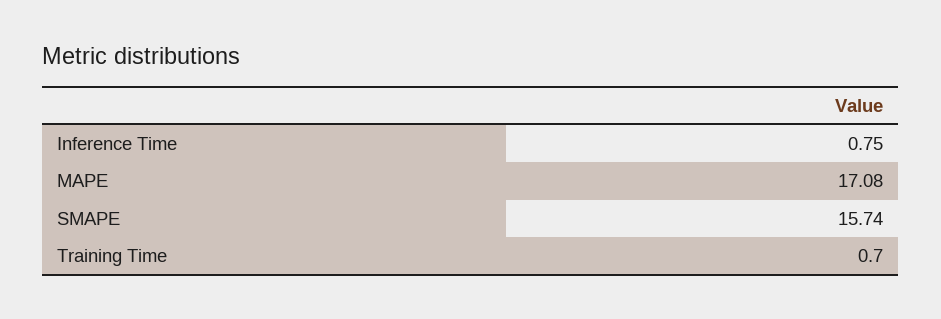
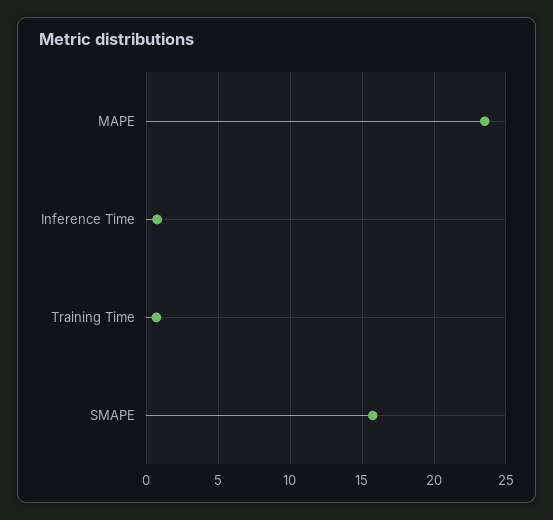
MAPE: 17.08 -> 23.5

